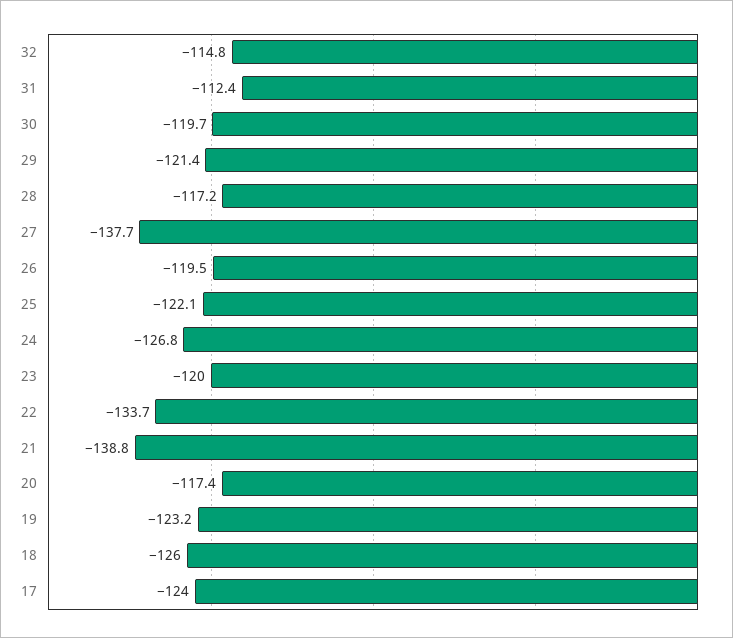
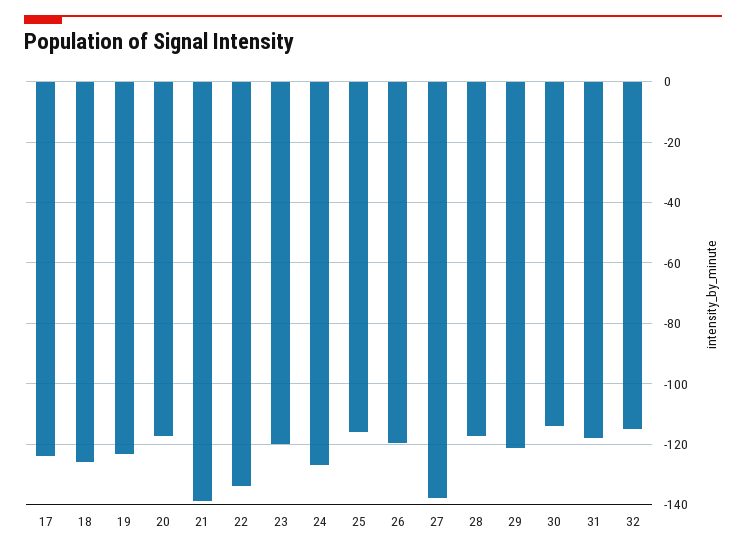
31: -112.4 -> -118
30: -119.7 -> -114
25: -122.1 -> -116

